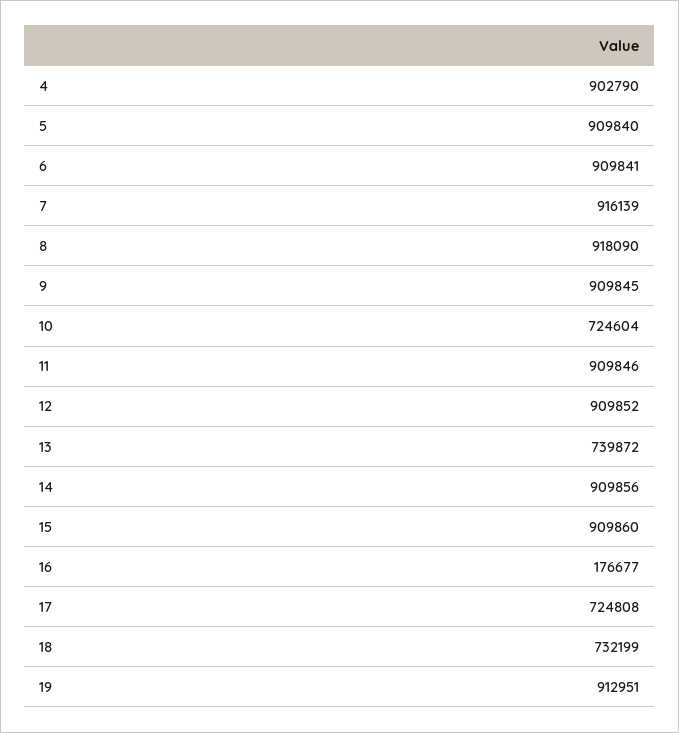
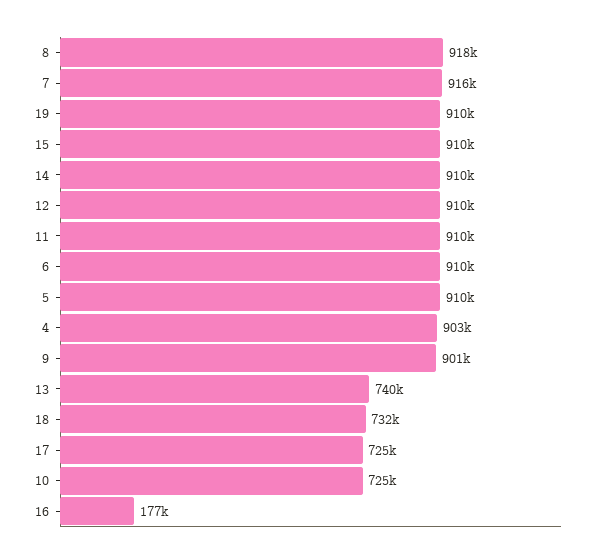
9: 909845 -> 901000
19: 912951 -> 910000

